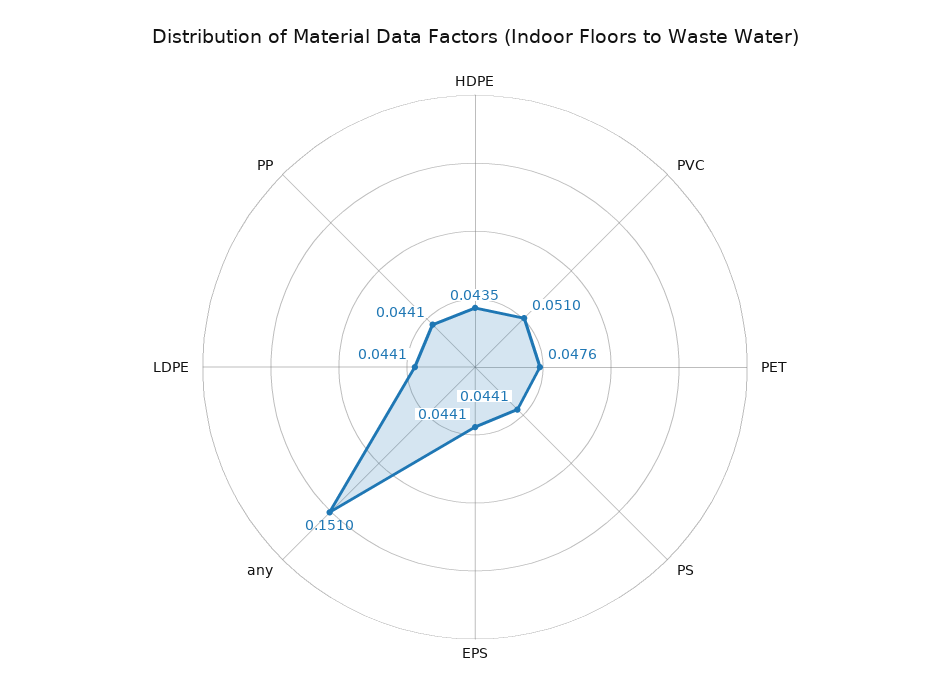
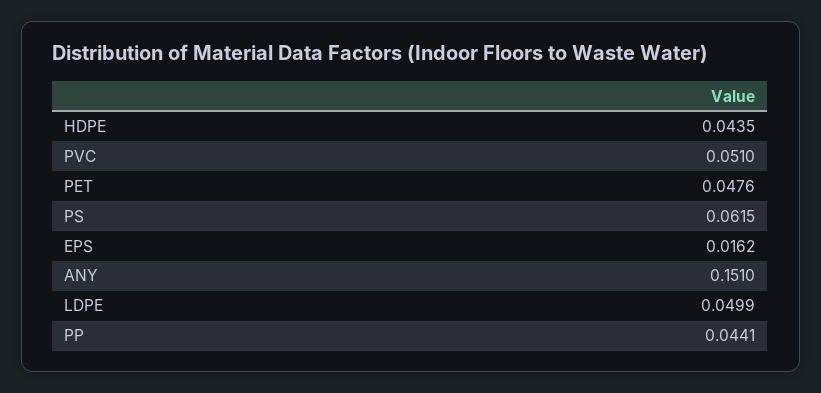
PS: 0.0441 -> 0.0615
EPS: 0.0441 -> 0.0162
LDPE: 0.0441 -> 0.0499

